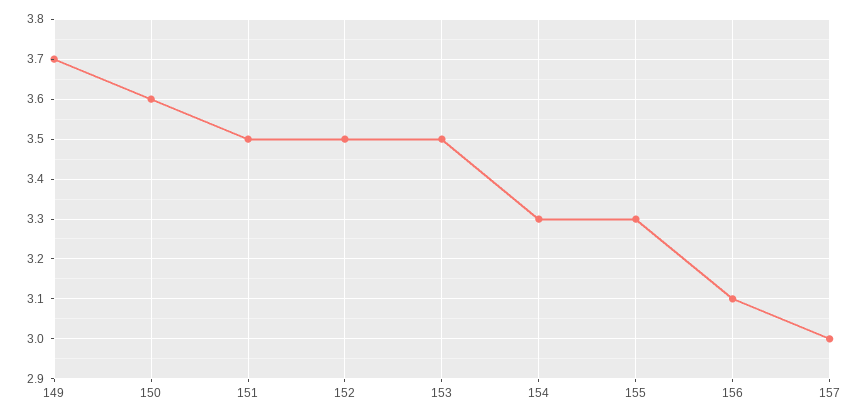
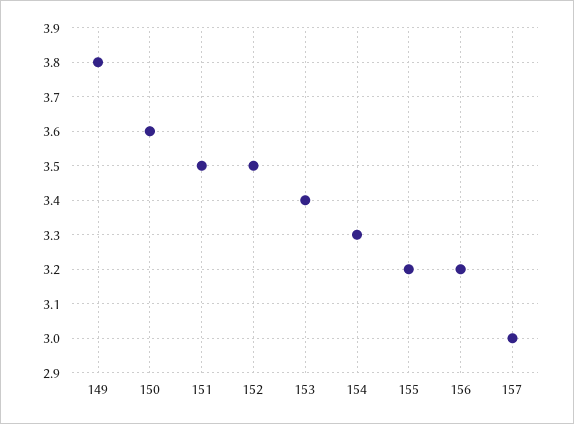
149: 3.7 -> 3.8
153: 3.5 -> 3.4
155: 3.3 -> 3.2
156: 3.1 -> 3.2

